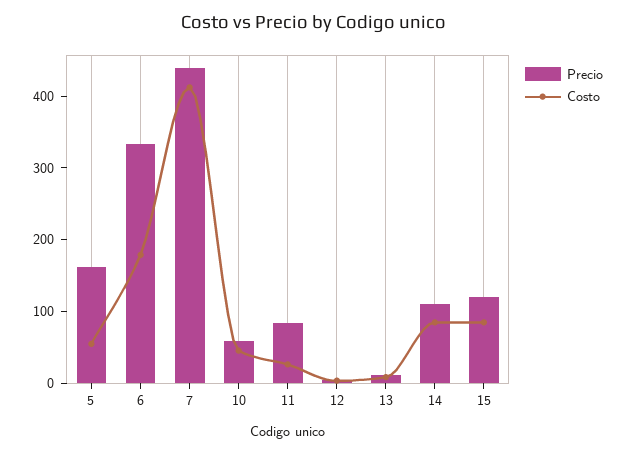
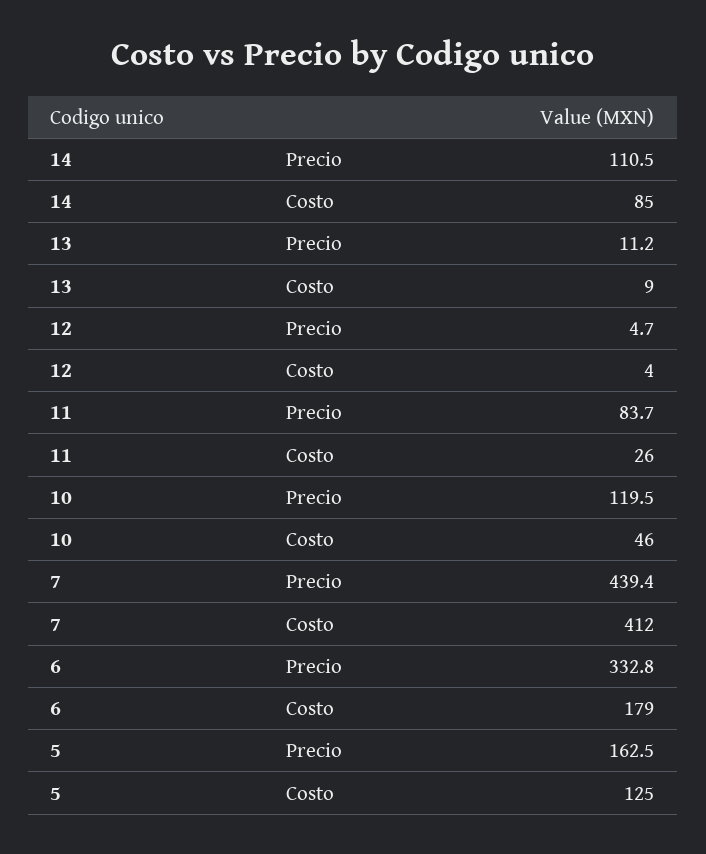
Costo, 5: 60 -> 125
Precio, 10: 60 -> 119.5
Precio, 15: 120 -> none
Costo, 15: 80 -> none

